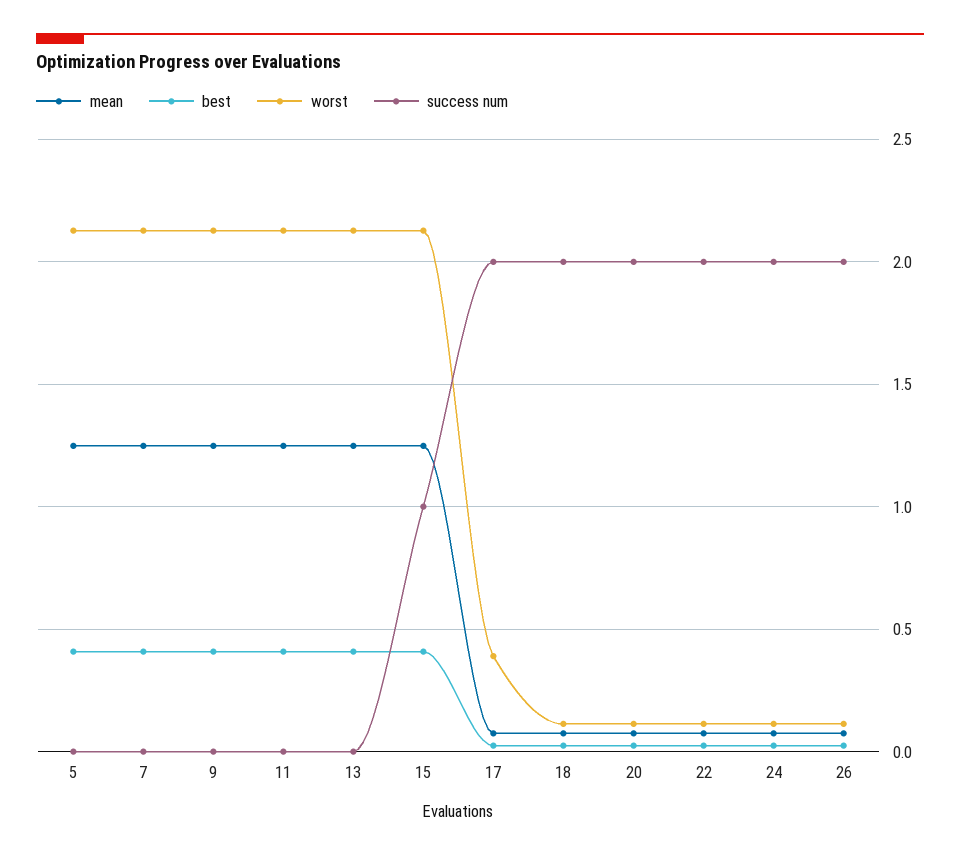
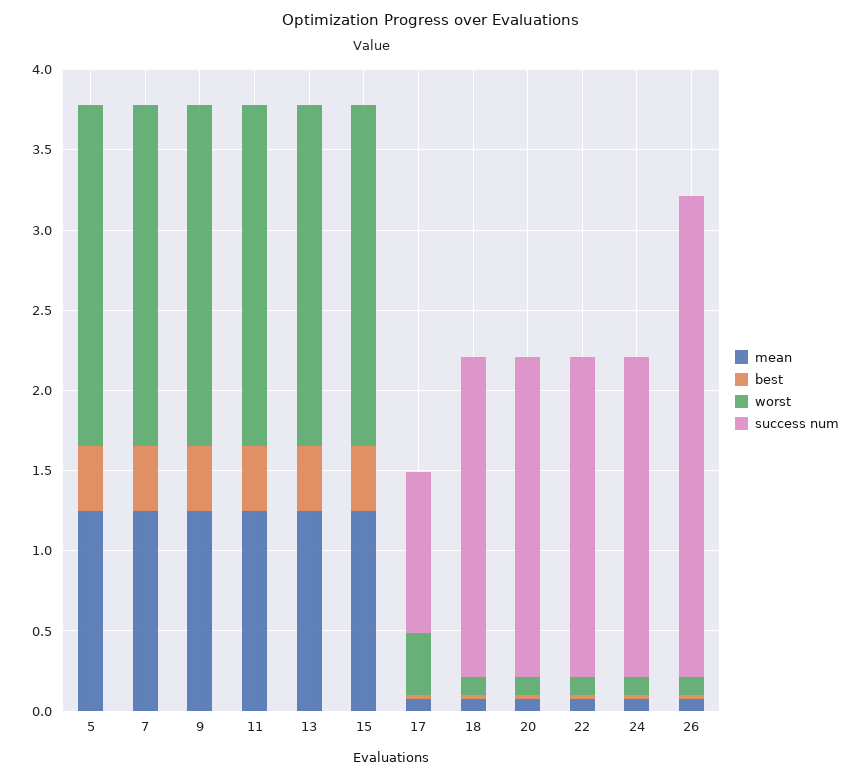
success num, 15: 1 -> 0
success num, 17: 2 -> 1
success num, 26: 2 -> 3

